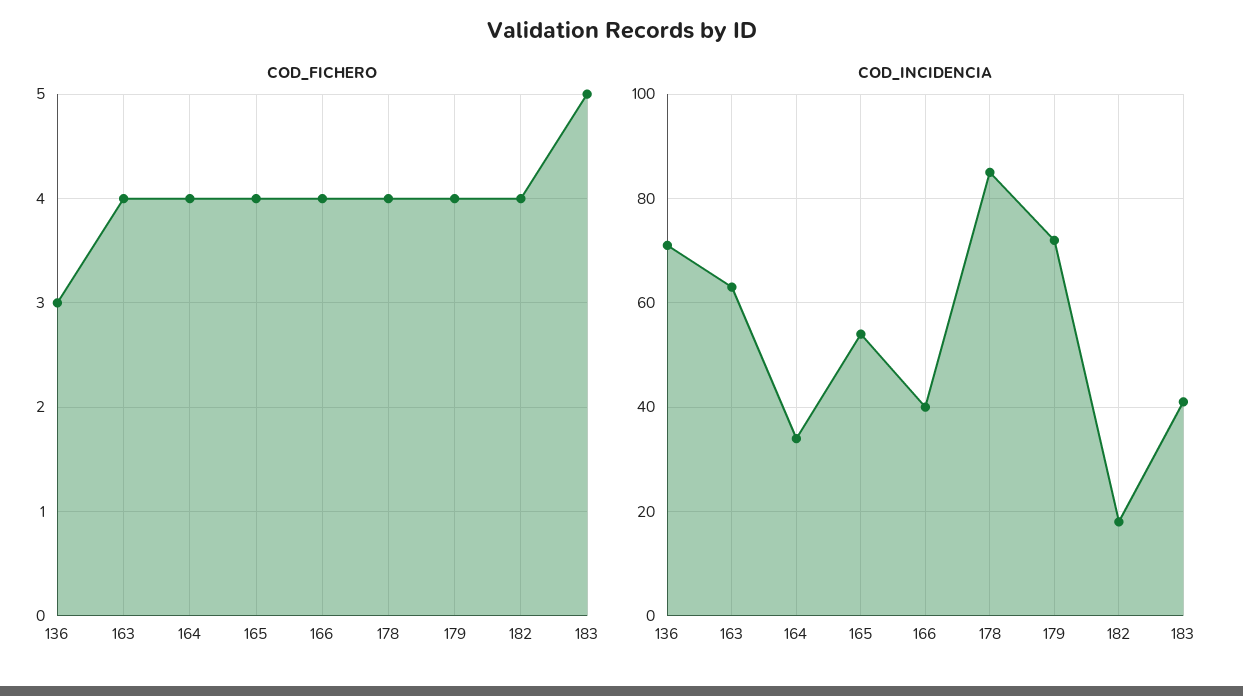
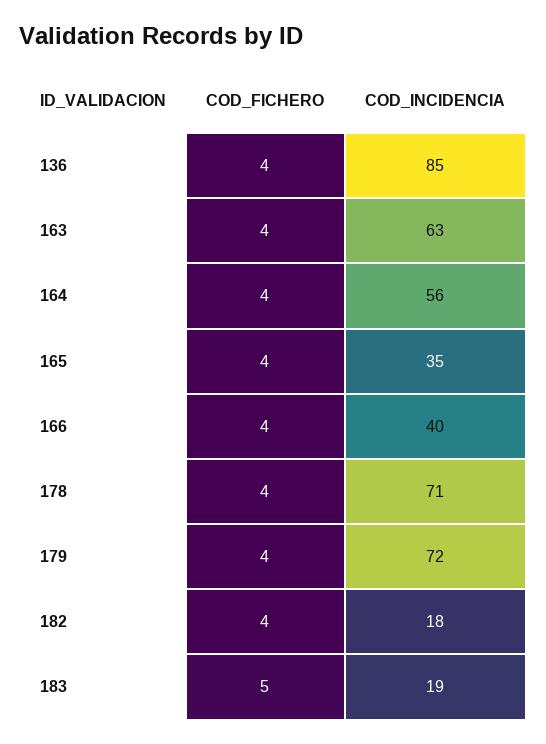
COD_FICHERO, 136: 3 -> 4
COD_INCIDENCIA, 136: 70 -> 85
COD_INCIDENCIA, 164: 35 -> 56
COD_INCIDENCIA, 165: 55 -> 35
COD_INCIDENCIA, 178: 85 -> 71
COD_INCIDENCIA, 183: 40 -> 19

